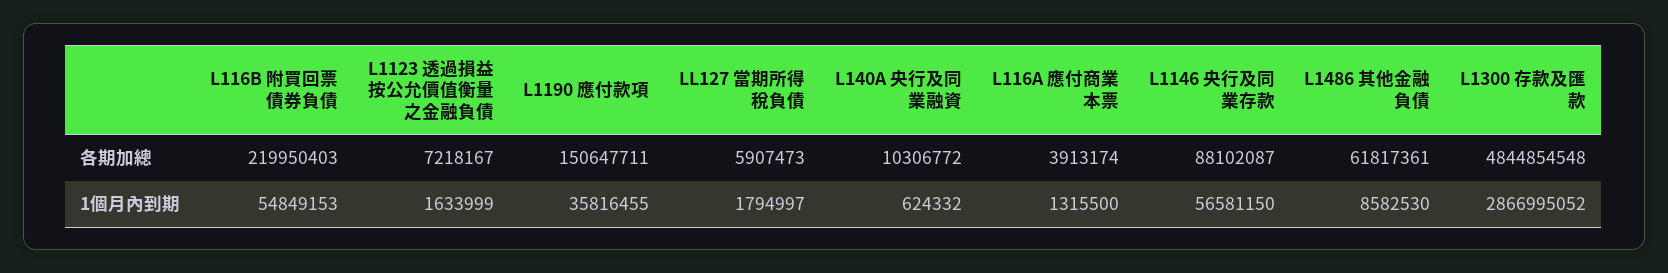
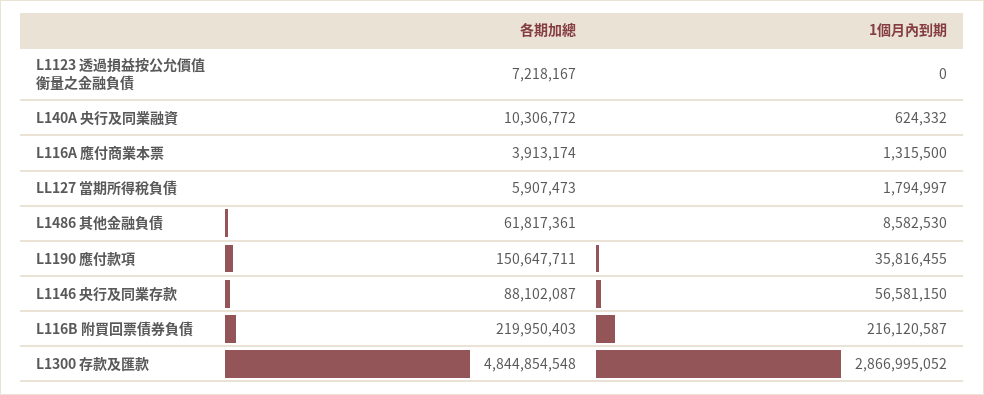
L116B 附買回票債券負債, 1個月內到期: 54849153 -> 216120587
L1123 透過損益按公允價值衡量之金融負債, 1個月內到期: 1633999 -> 0

